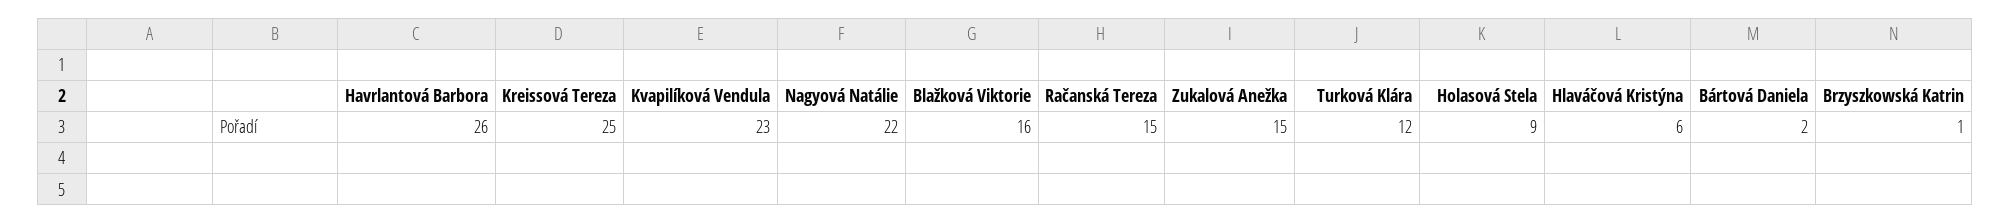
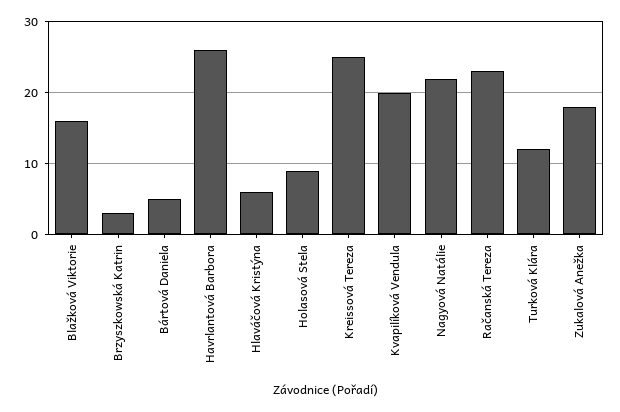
Kvapilíková Vendula: 23 -> 20
Račanská Tereza: 15 -> 23
Zukalová Anežka: 15 -> 18
Bártová Daniela: 2 -> 5
Brzyszkowská Katrin: 1 -> 3

